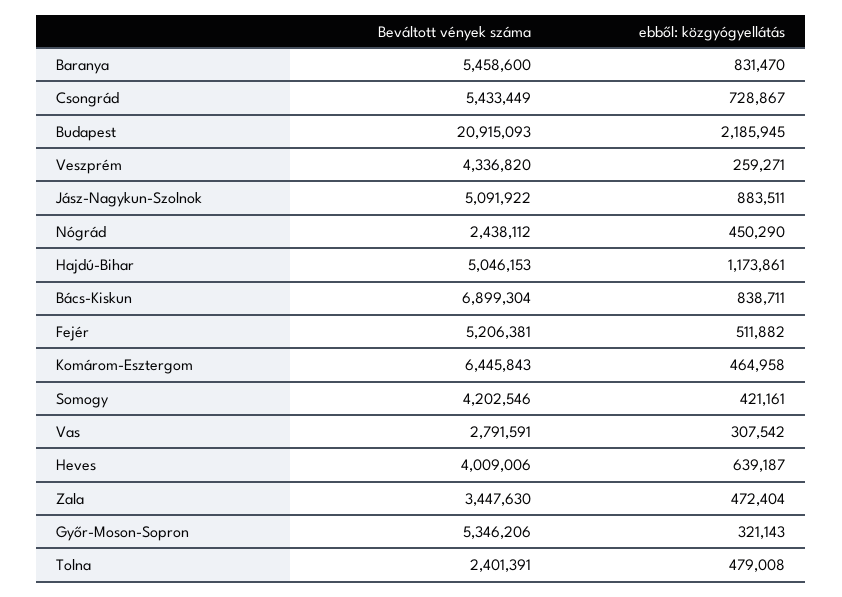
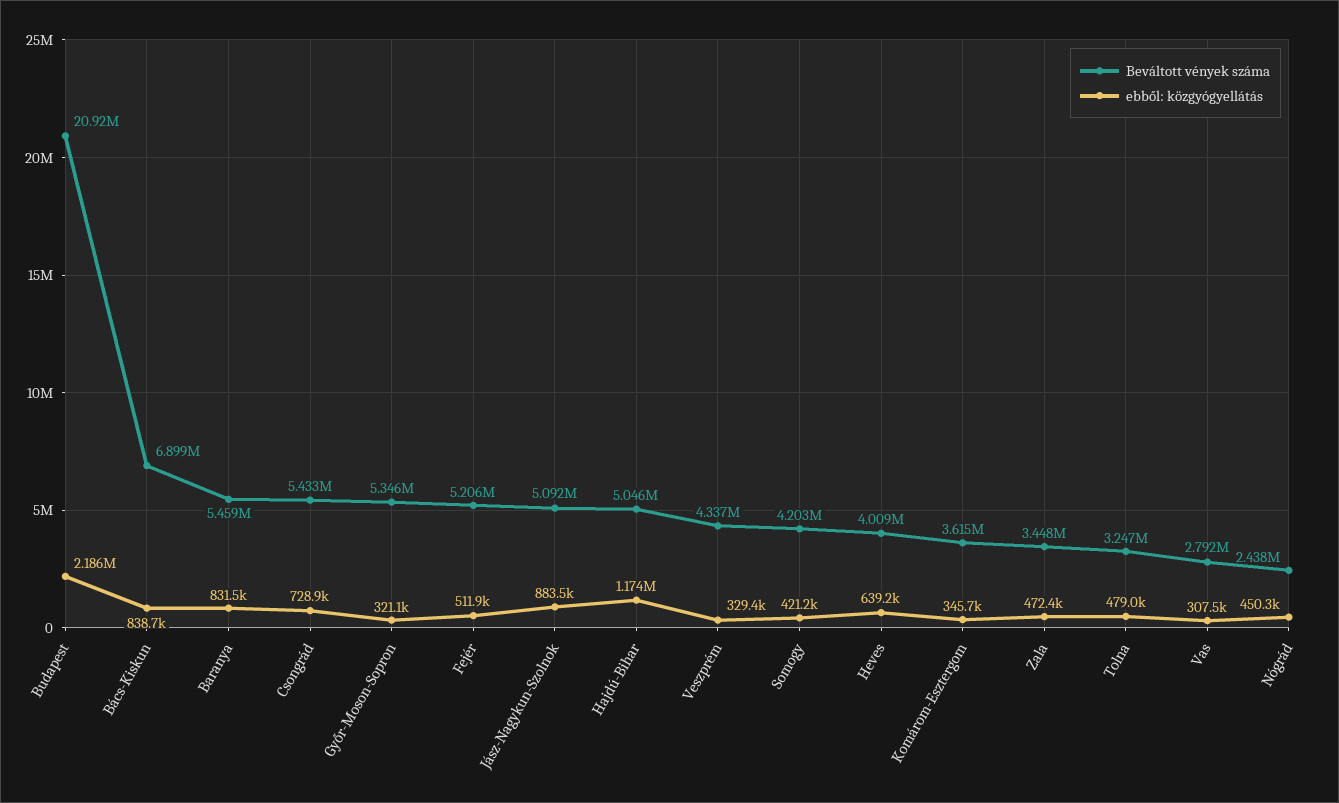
ebből: közgyógyellátás, Veszprém: 259271 -> 329400
Beváltott vények száma, Komárom-Esztergom: 6445843 -> 3615000
ebből: közgyógyellátás, Komárom-Esztergom: 464958 -> 345700
Beváltott vények száma, Tolna: 2401391 -> 3247000

